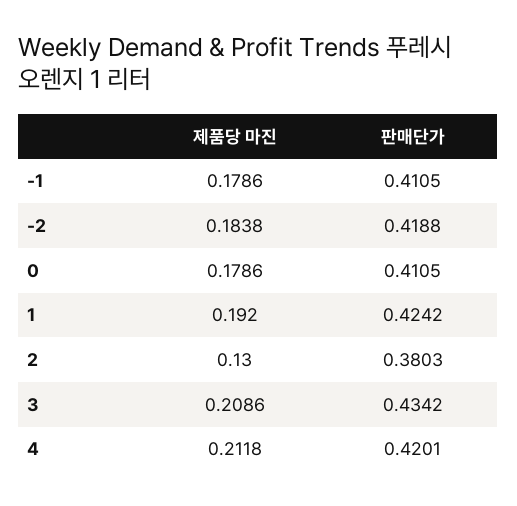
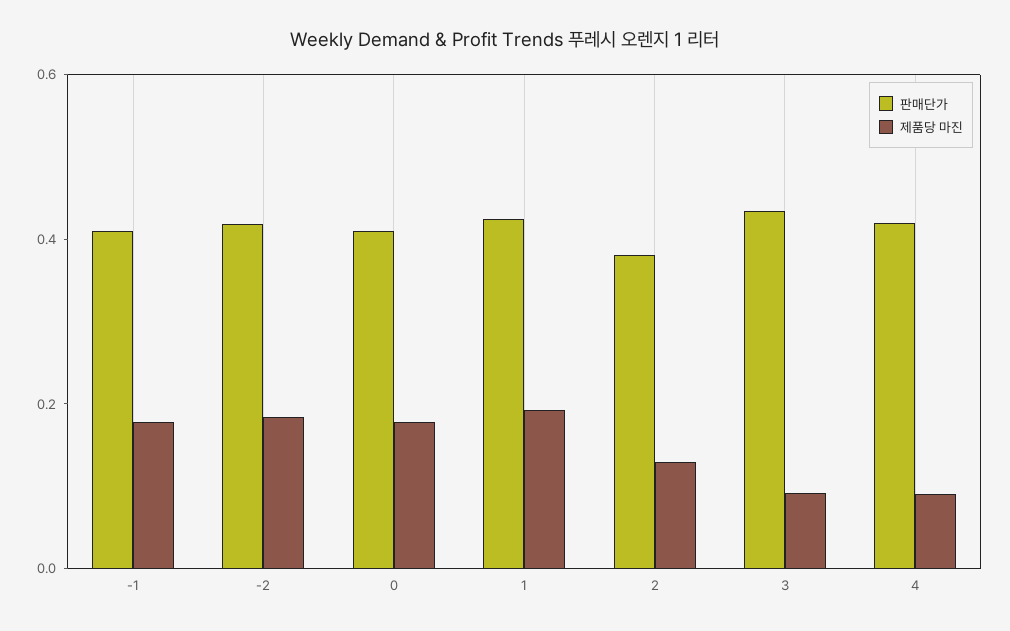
제품당 마진, 3: 0.2086 -> 0.1
제품당 마진, 4: 0.2118 -> 0.1

